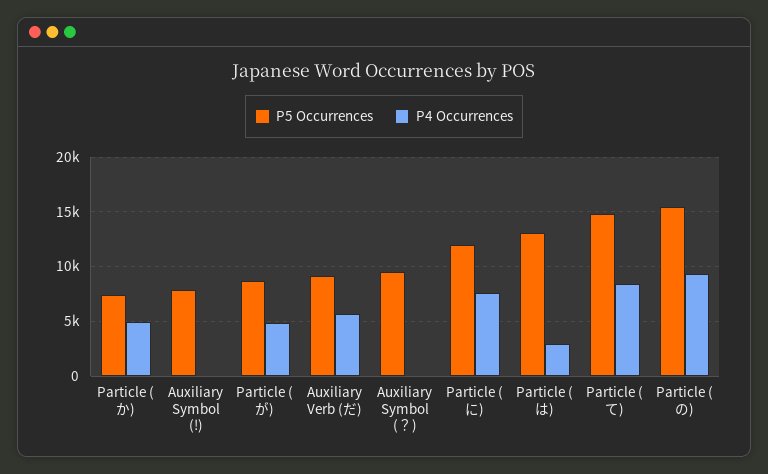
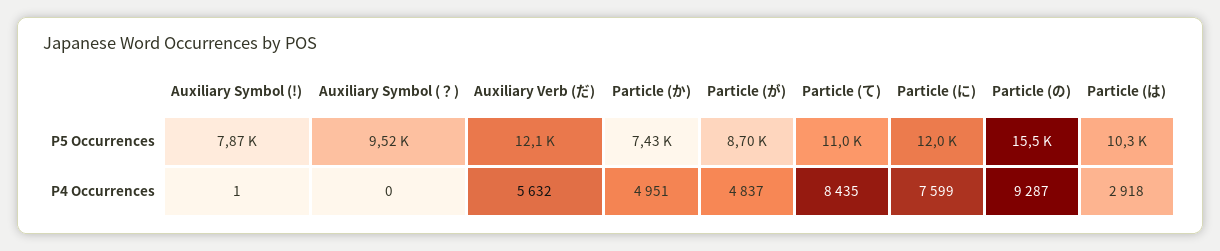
P5 Occurrences, Auxiliary Verb (だ): 9000 -> 12100
P5 Occurrences, Particle (は): 13000 -> 10300
P5 Occurrences, Particle (て): 15000 -> 11000

